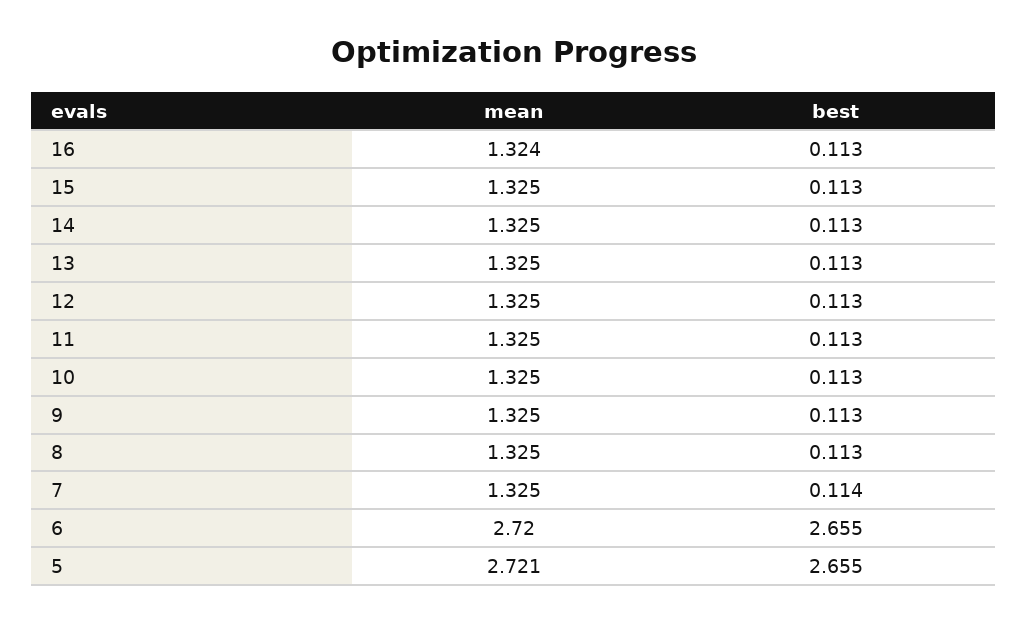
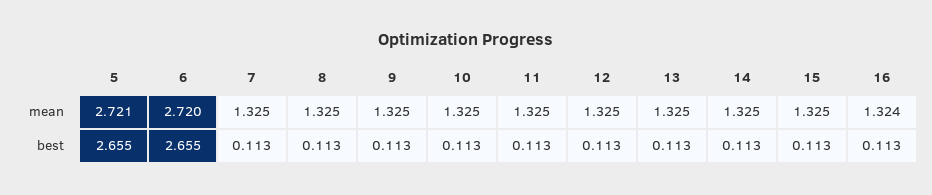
best, 7: 0.114 -> 0.113

